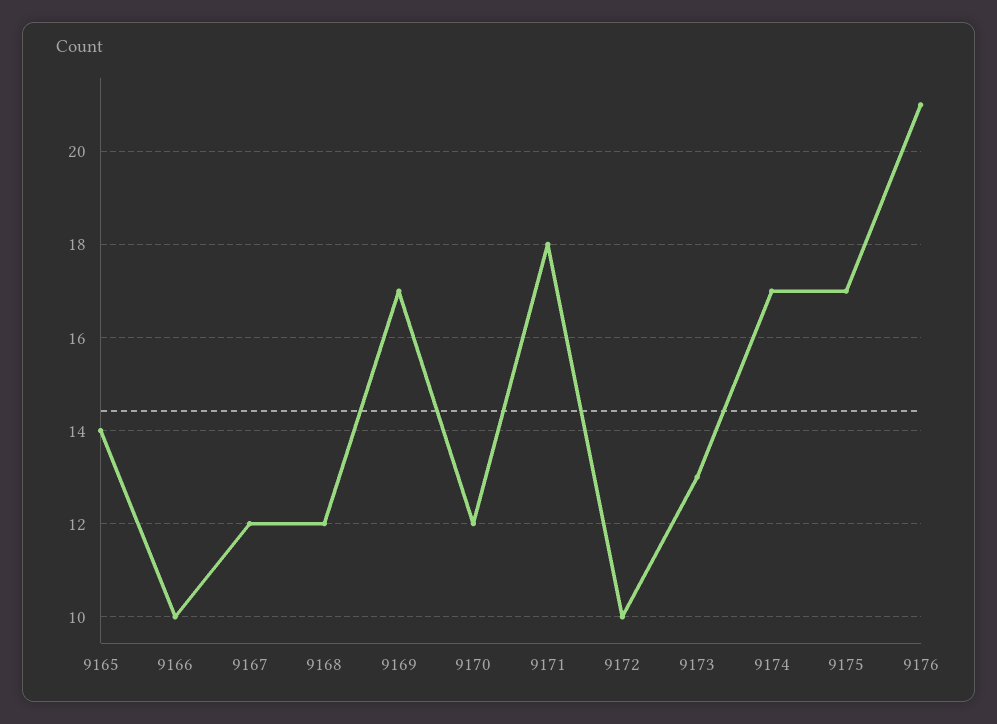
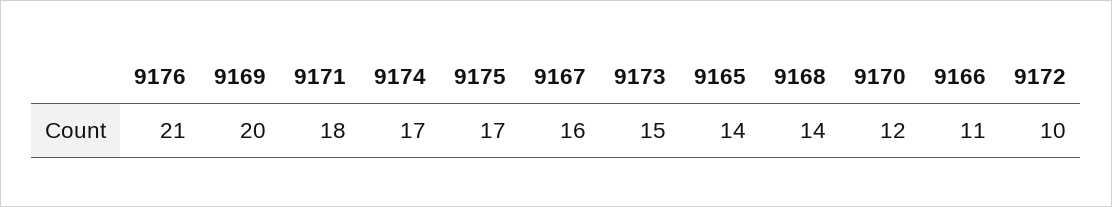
9166: 10 -> 11
9167: 12 -> 16
9168: 12 -> 14
9169: 17 -> 20
9173: 13 -> 15

